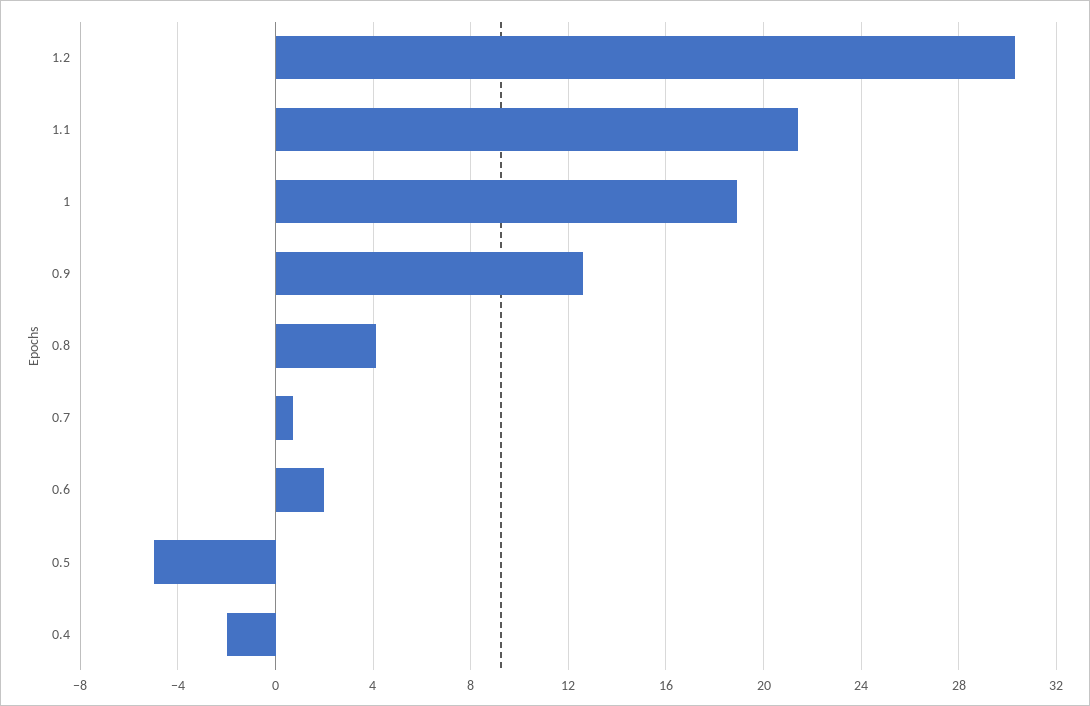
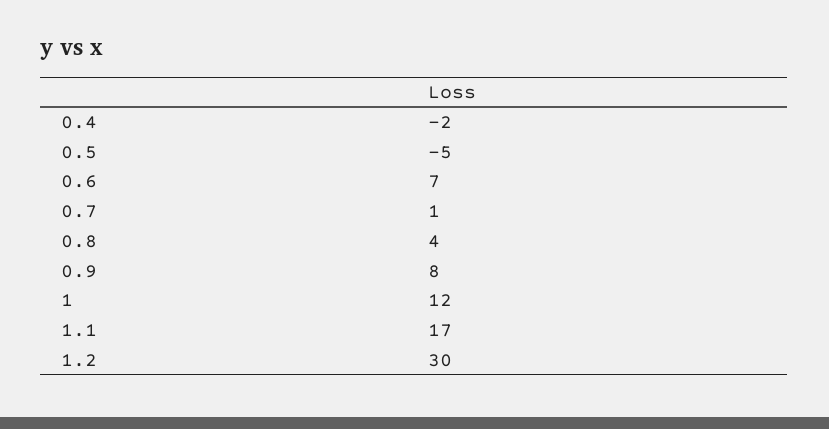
1.1: 21.5 -> 17
1: 19 -> 12
0.9: 12.5 -> 8
0.6: 2 -> 7

